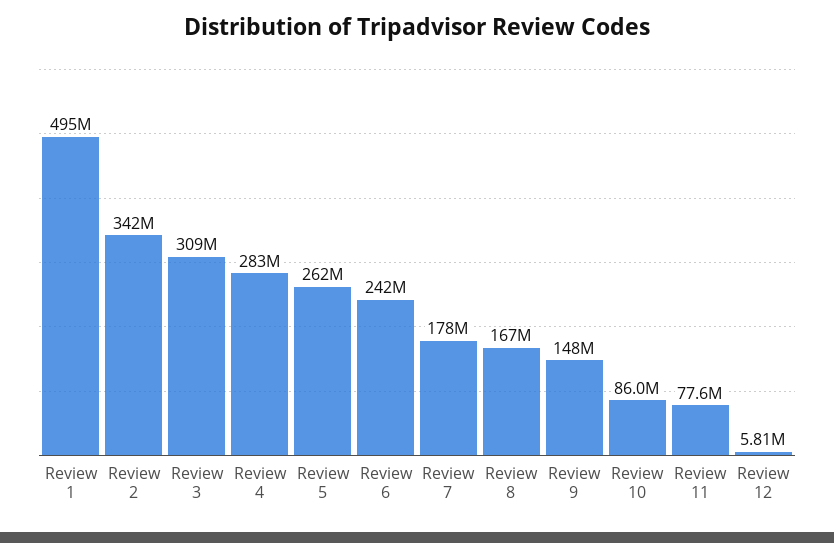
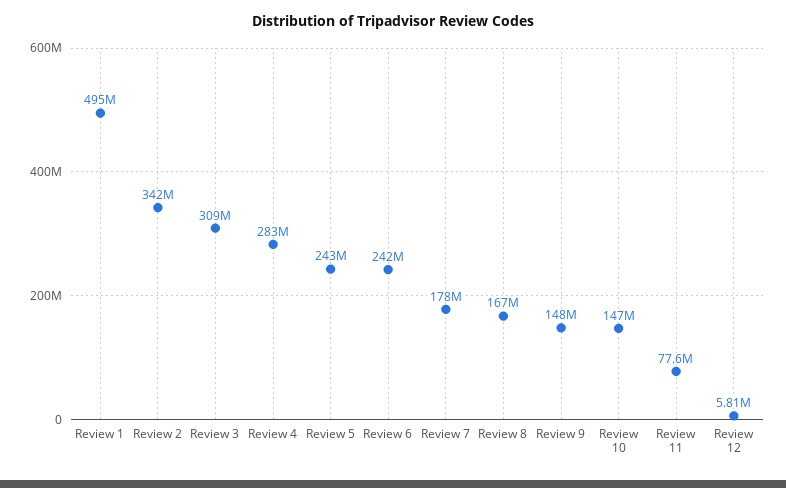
Review 5: 262000000 -> 243000000
Review 10: 86000000 -> 147000000

